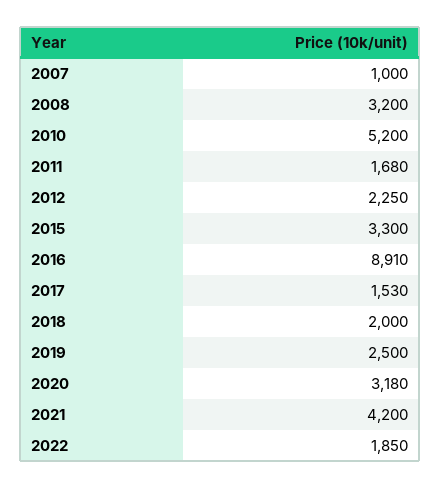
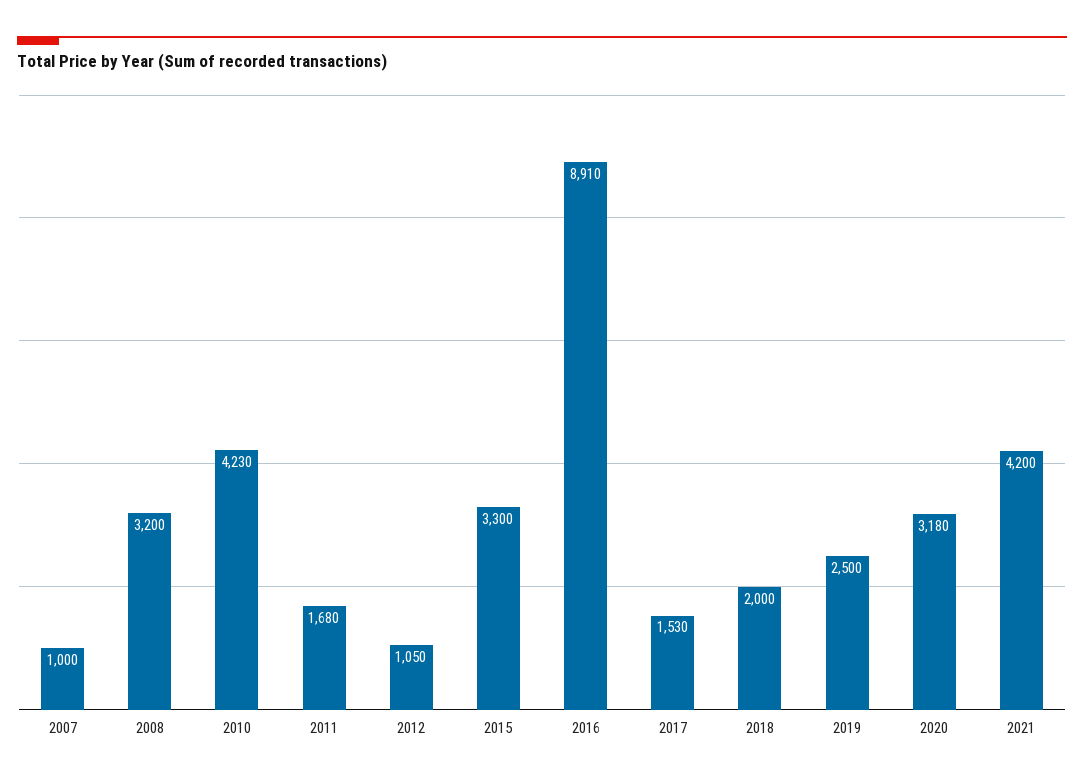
2010: 5200 -> 4230
2012: 2250 -> 1050
2022: 1850 -> none

